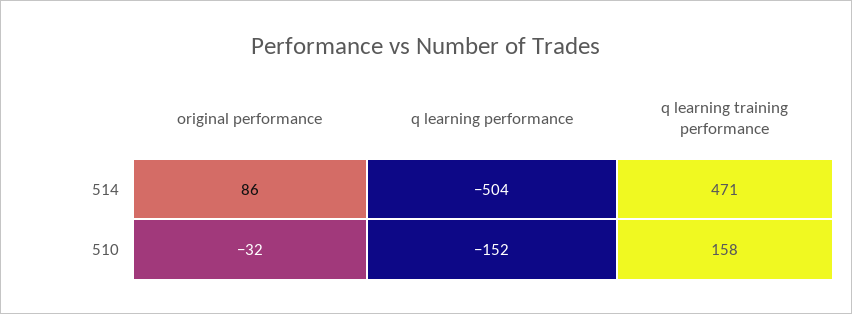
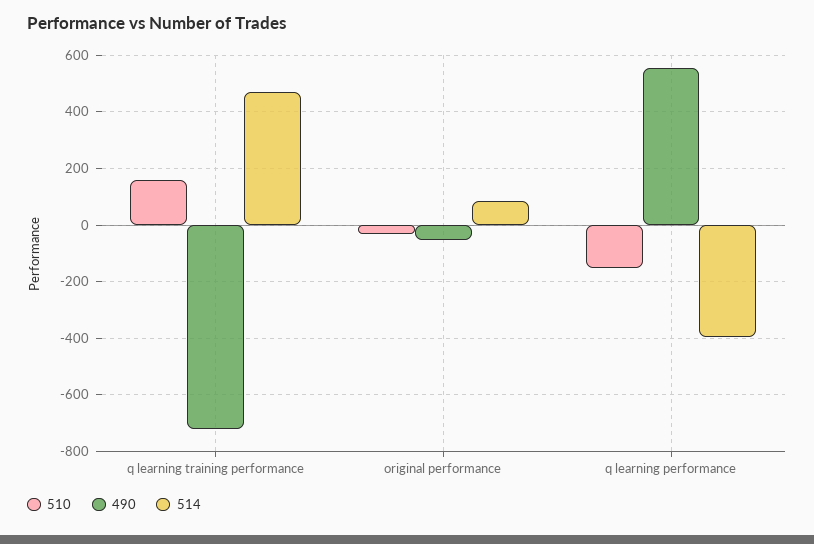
514, q learning performance: -504 -> -400
490, q learning training performance: none -> -725
490, original performance: none -> -50
490, q learning performance: none -> 550

